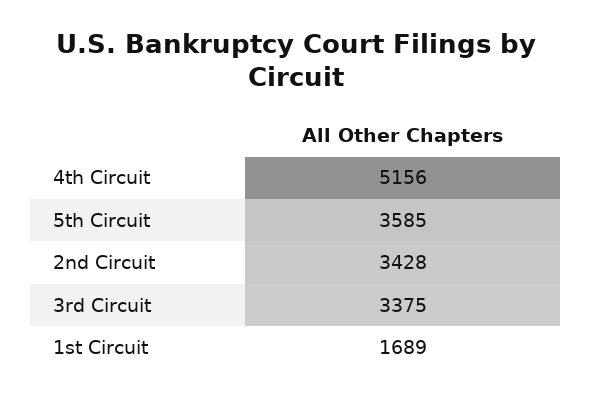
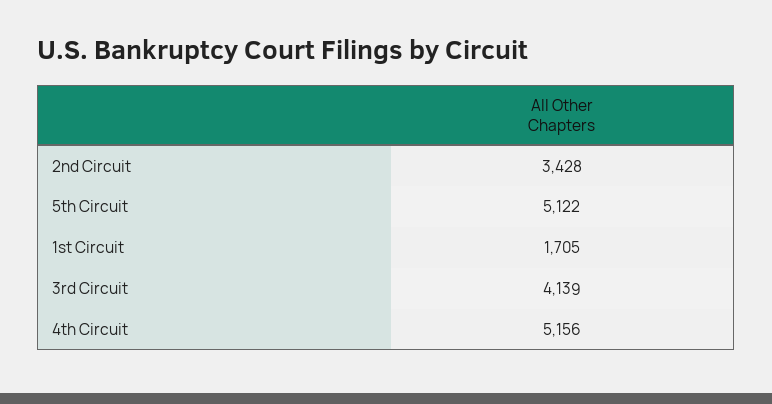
5th Circuit: 3585 -> 5122
3rd Circuit: 3375 -> 4139
1st Circuit: 1689 -> 1705

